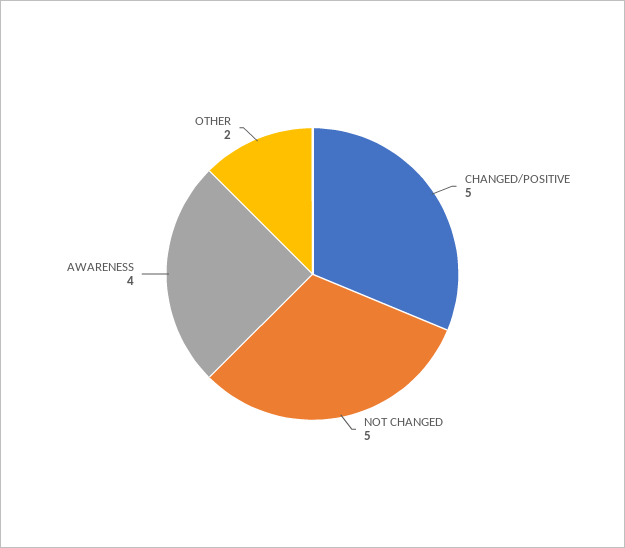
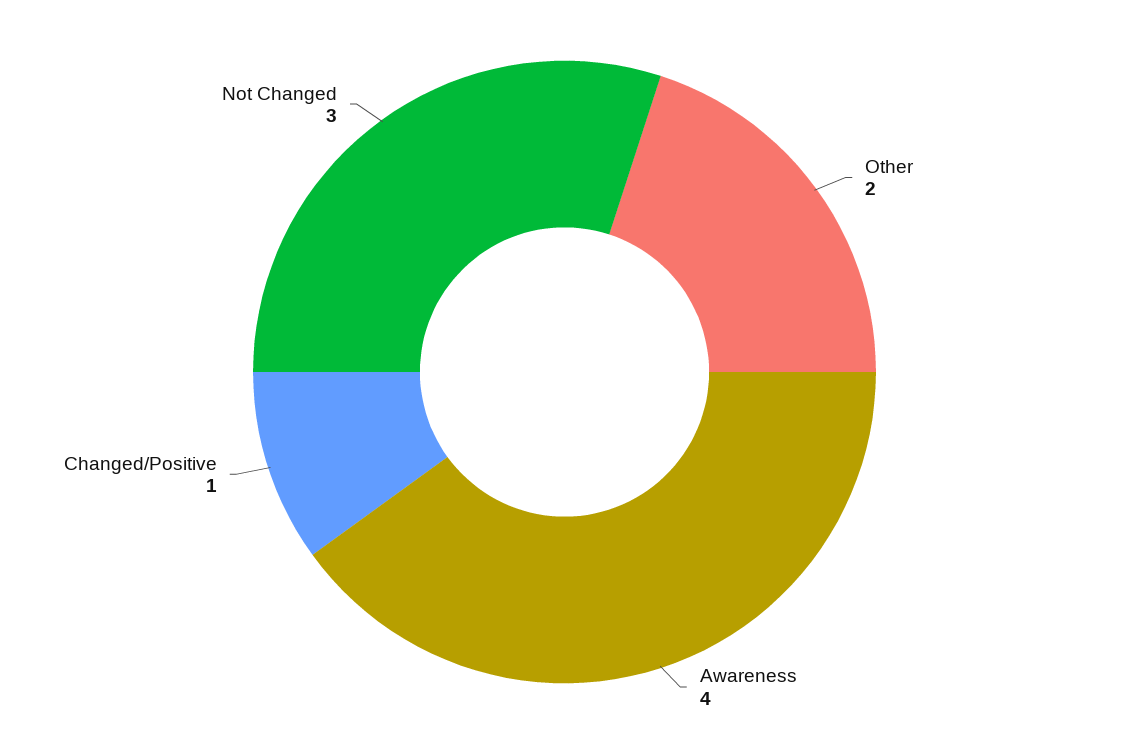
CHANGED/POSITIVE: 5 -> 1
NOT CHANGED: 5 -> 3

